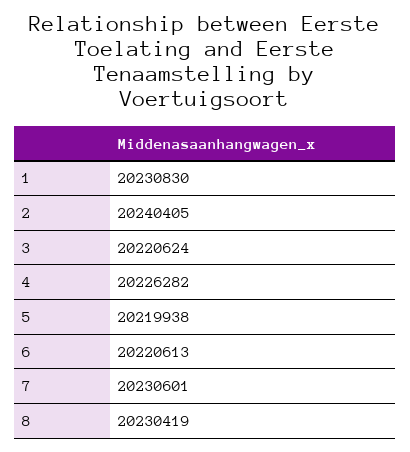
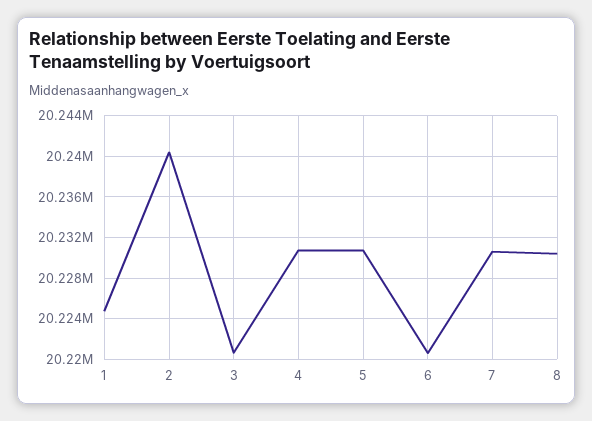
1: 20230830 -> 20225000
4: 20226282 -> 20231000
5: 20219938 -> 20231000

